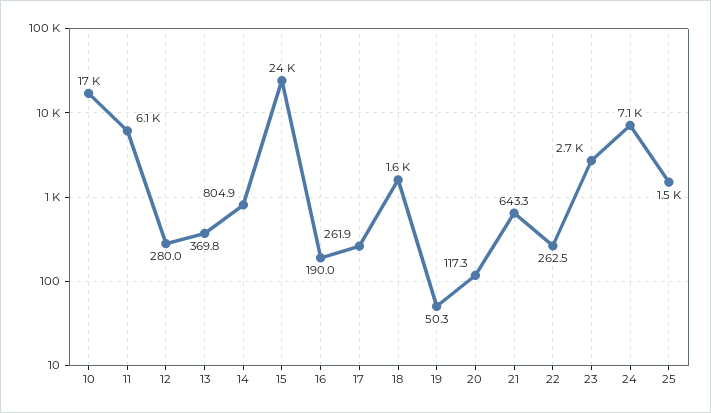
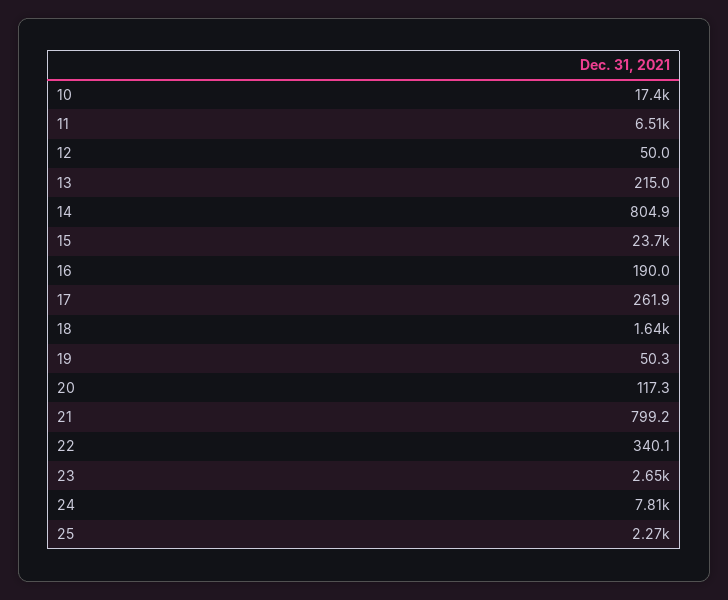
11: 6100 -> 6510
12: 280 -> 50
13: 369.8 -> 215
21: 643.3 -> 799.2
22: 262.5 -> 340.1
24: 7100 -> 7810
25: 1500 -> 2270

